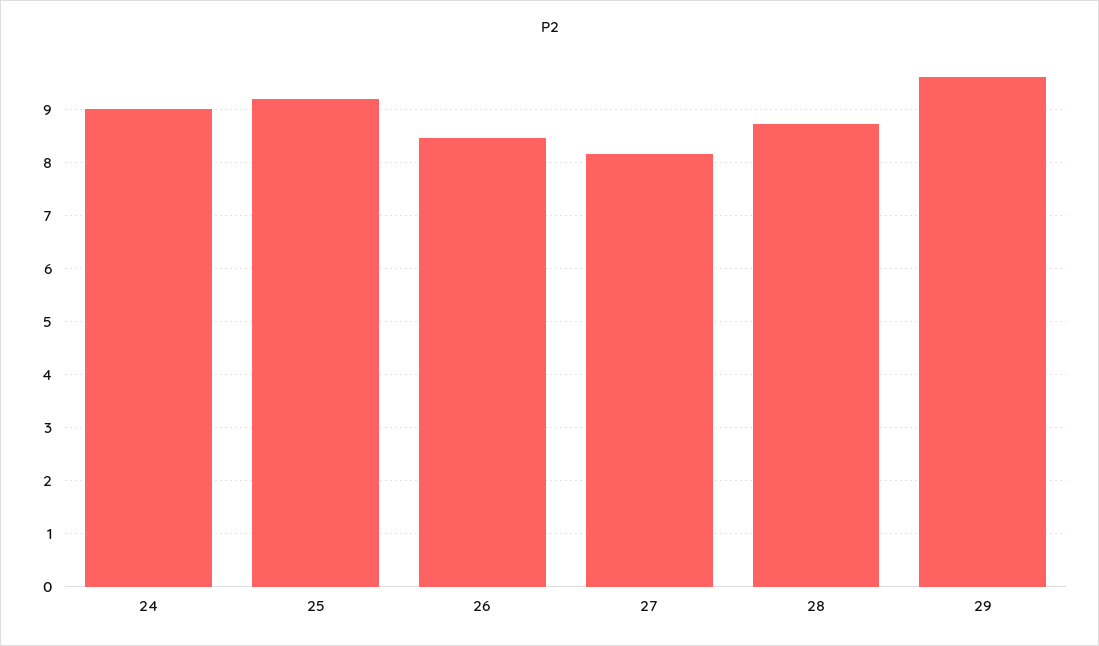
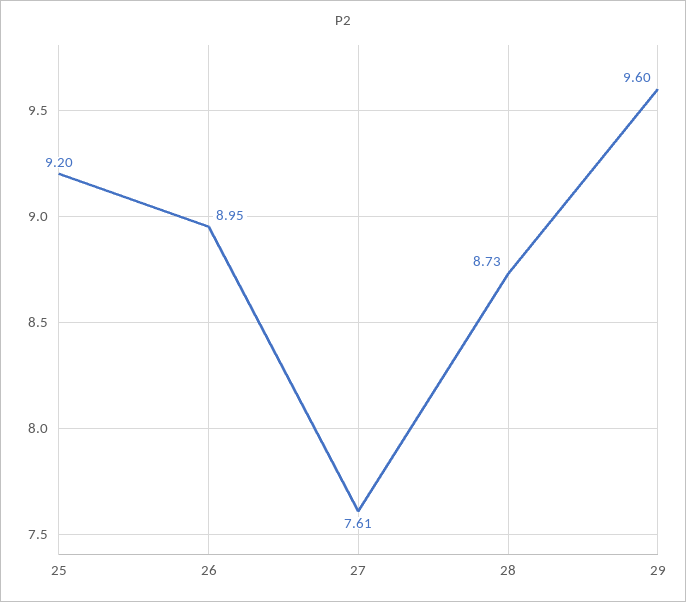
24: 9 -> none
26: 8.4 -> 8.95
27: 8.2 -> 7.61

